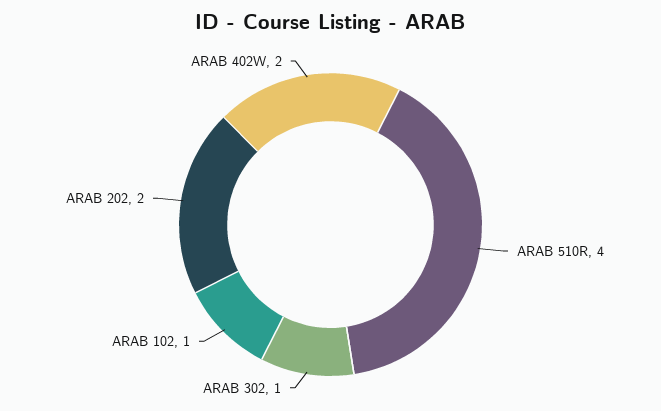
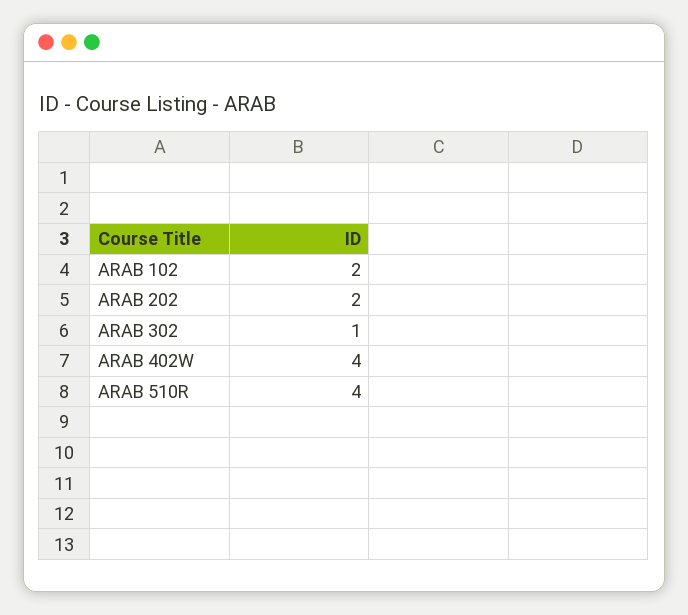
ARAB 102: 1 -> 2
ARAB 402W: 2 -> 4

